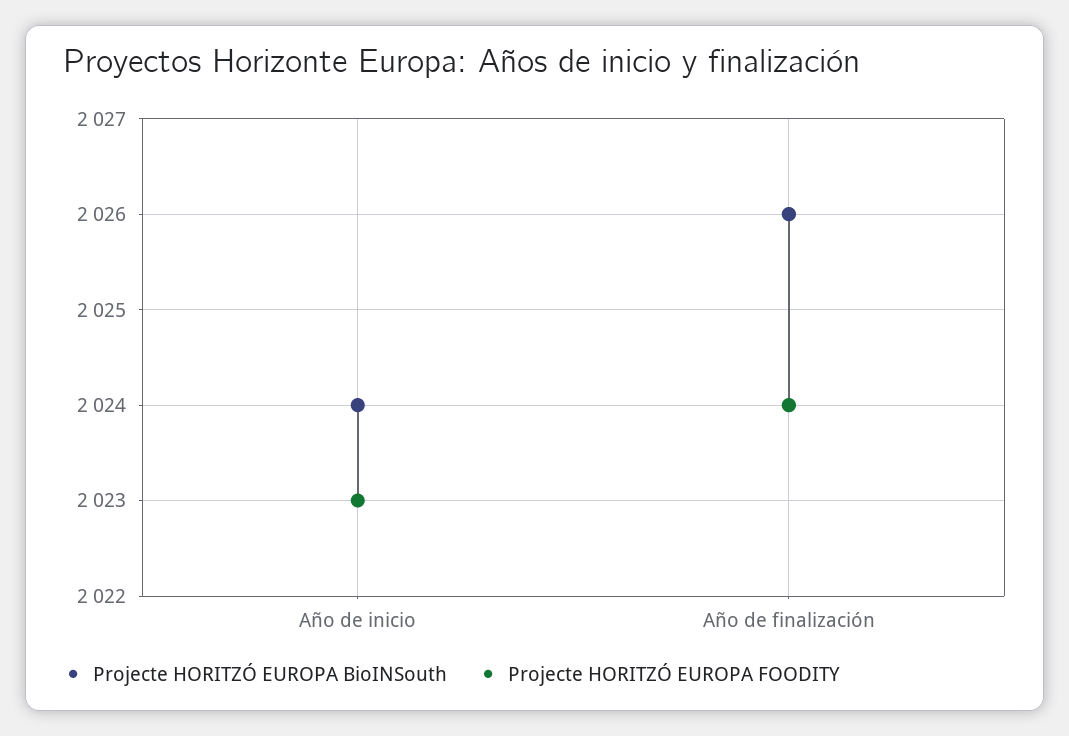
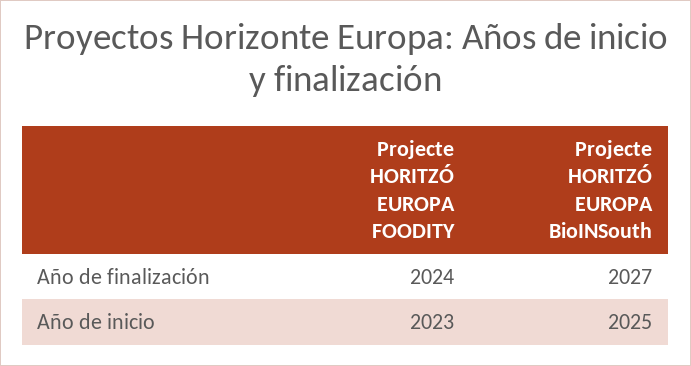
Projecte HORITZÓ EUROPA BioINSouth, Año de inicio: 2024 -> 2025
Projecte HORITZÓ EUROPA BioINSouth, Año de finalización: 2026 -> 2027

